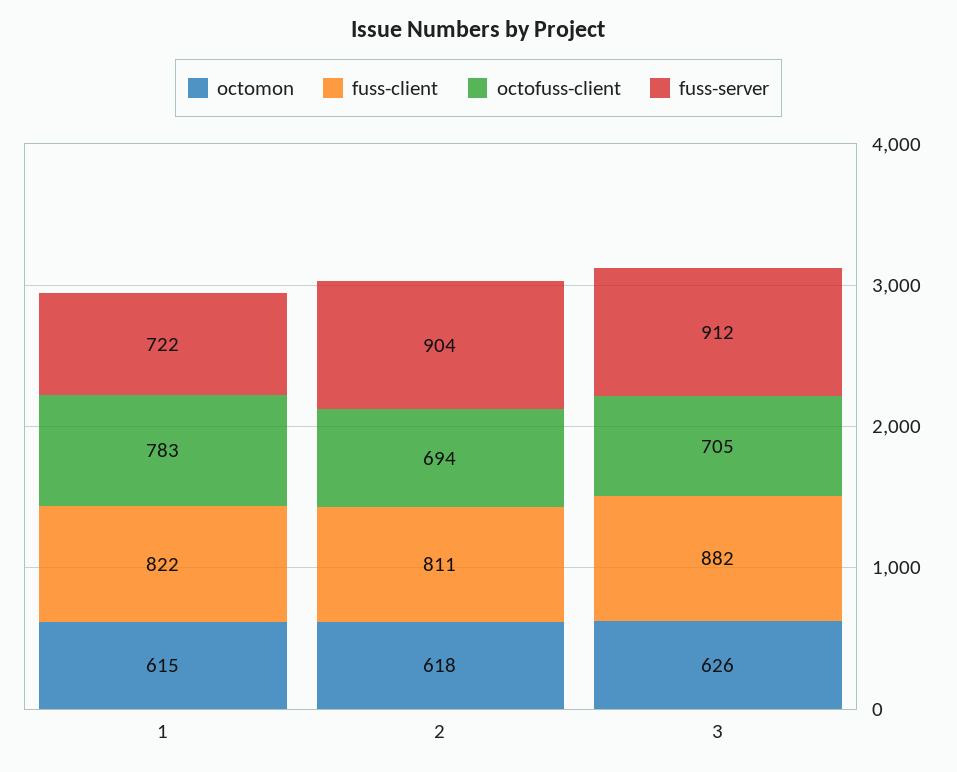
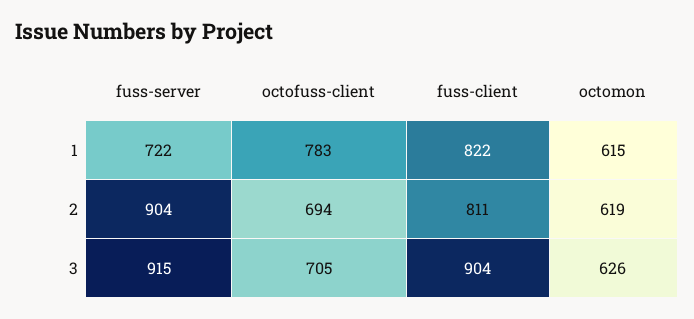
octomon, 2: 618 -> 619
fuss-client, 3: 882 -> 904
fuss-server, 3: 912 -> 915

